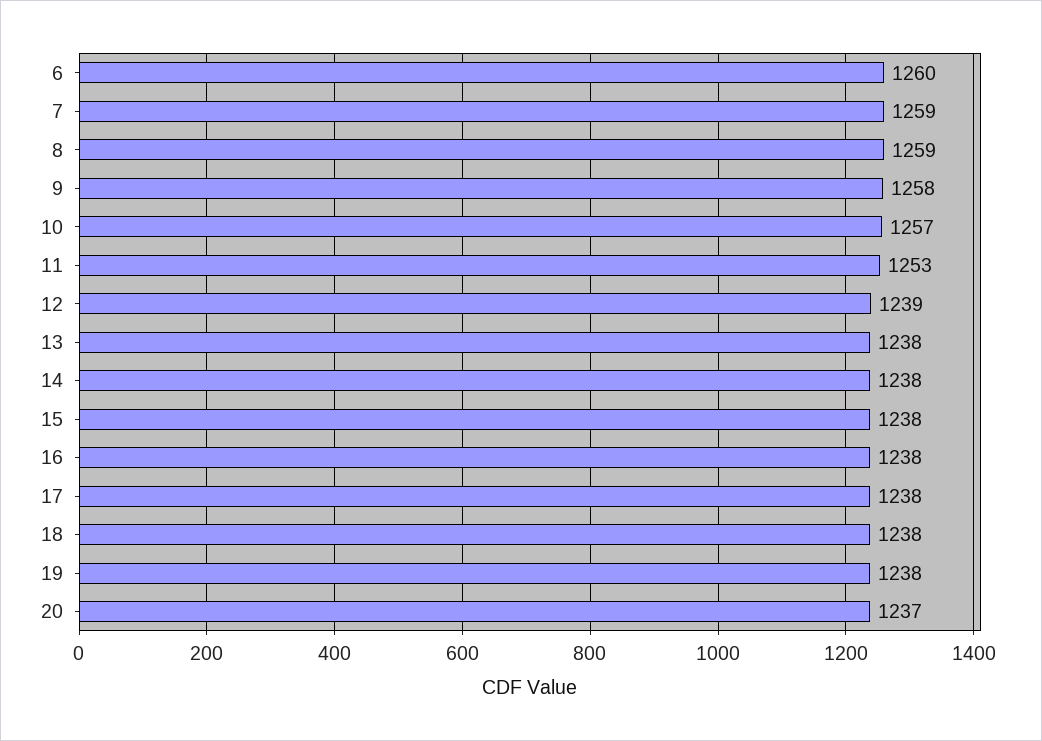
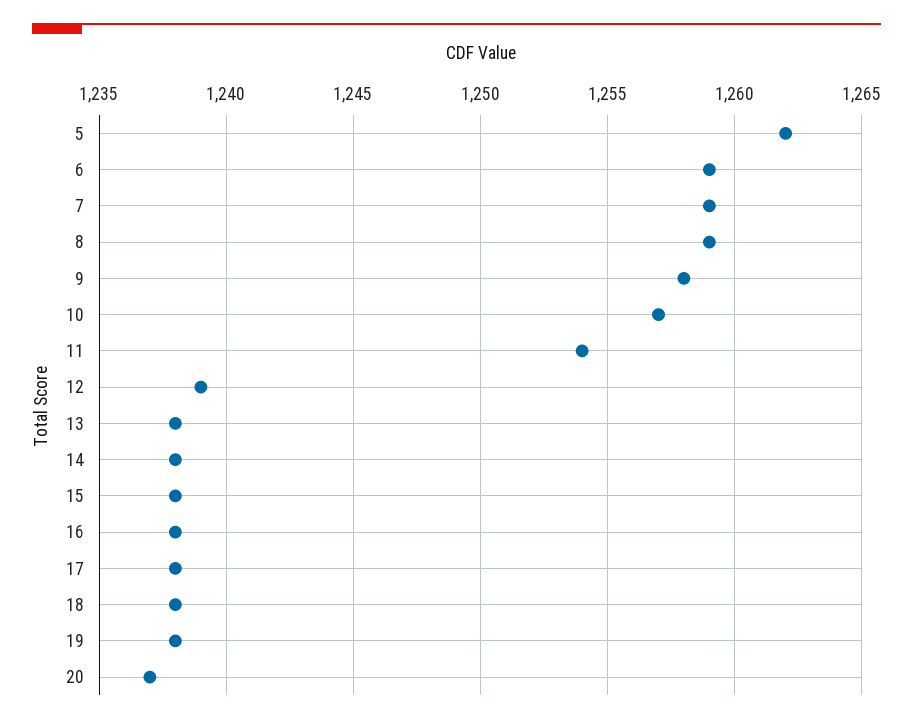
6: 1260 -> 1259
11: 1253 -> 1254
5: none -> 1262

